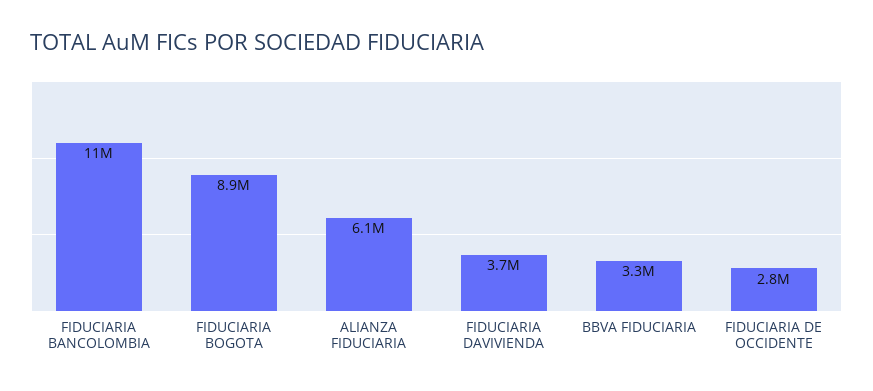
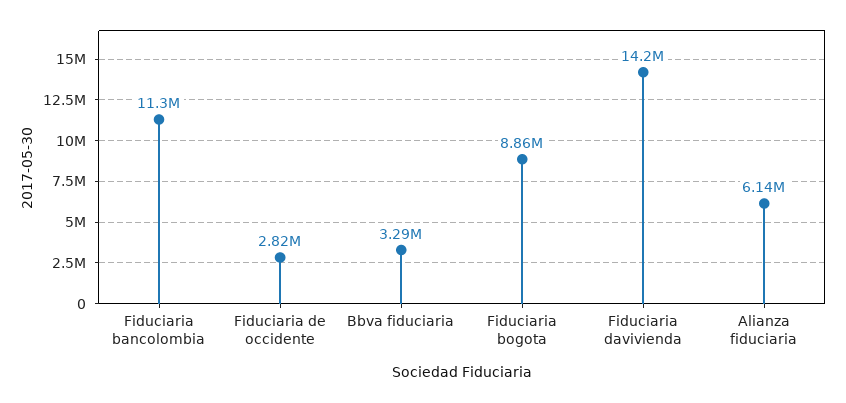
FIDUCIARIA DAVIVIENDA: 3700000 -> 14200000

